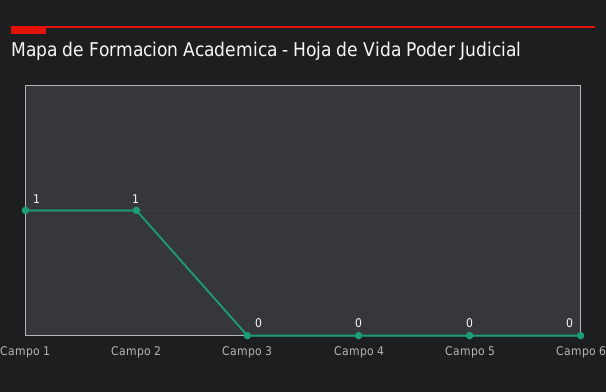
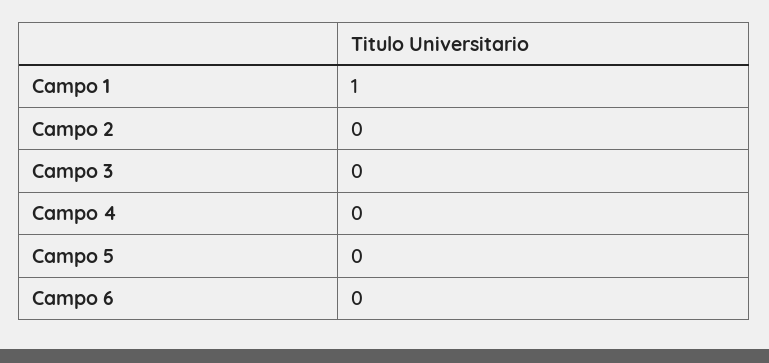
Campo 2: 1 -> 0

